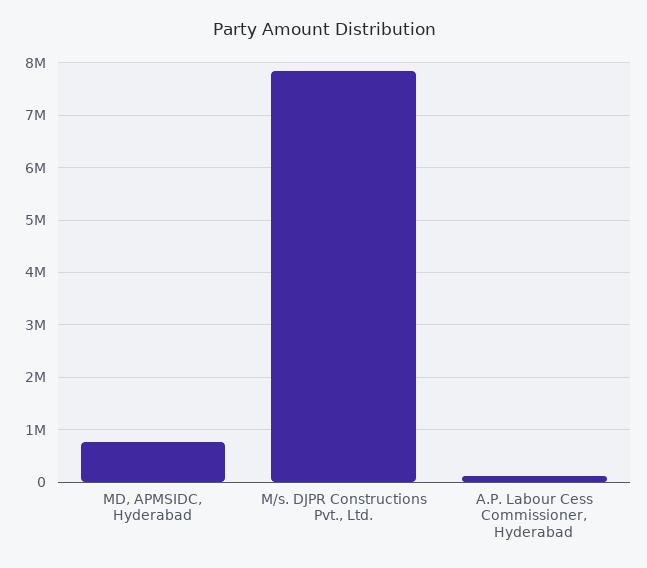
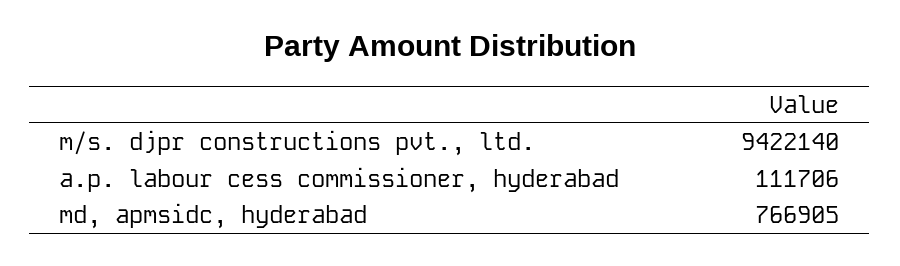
M/s. DJPR Constructions Pvt., Ltd.: 7800000 -> 9422140

